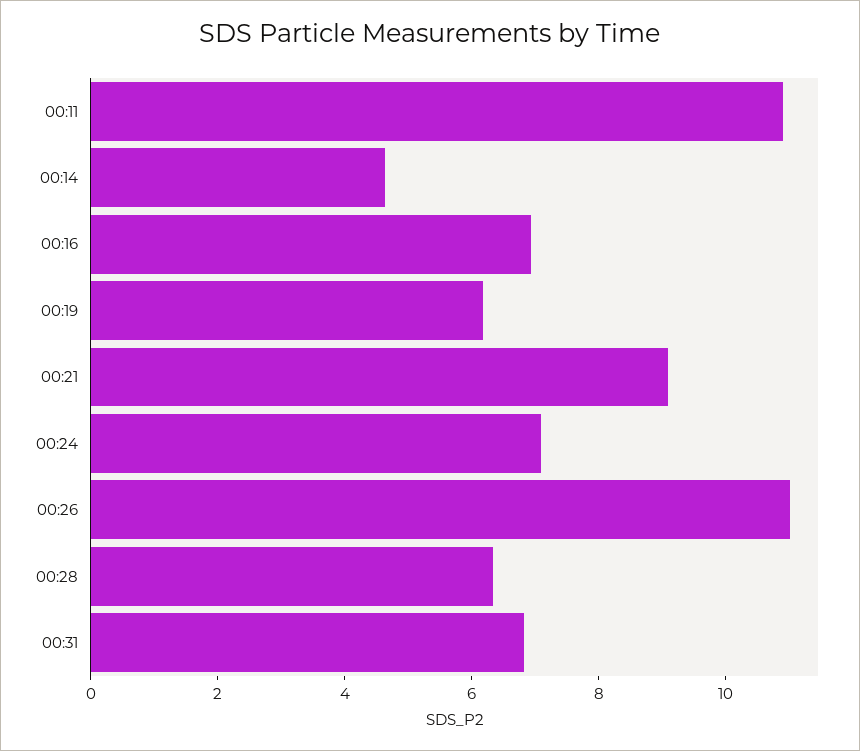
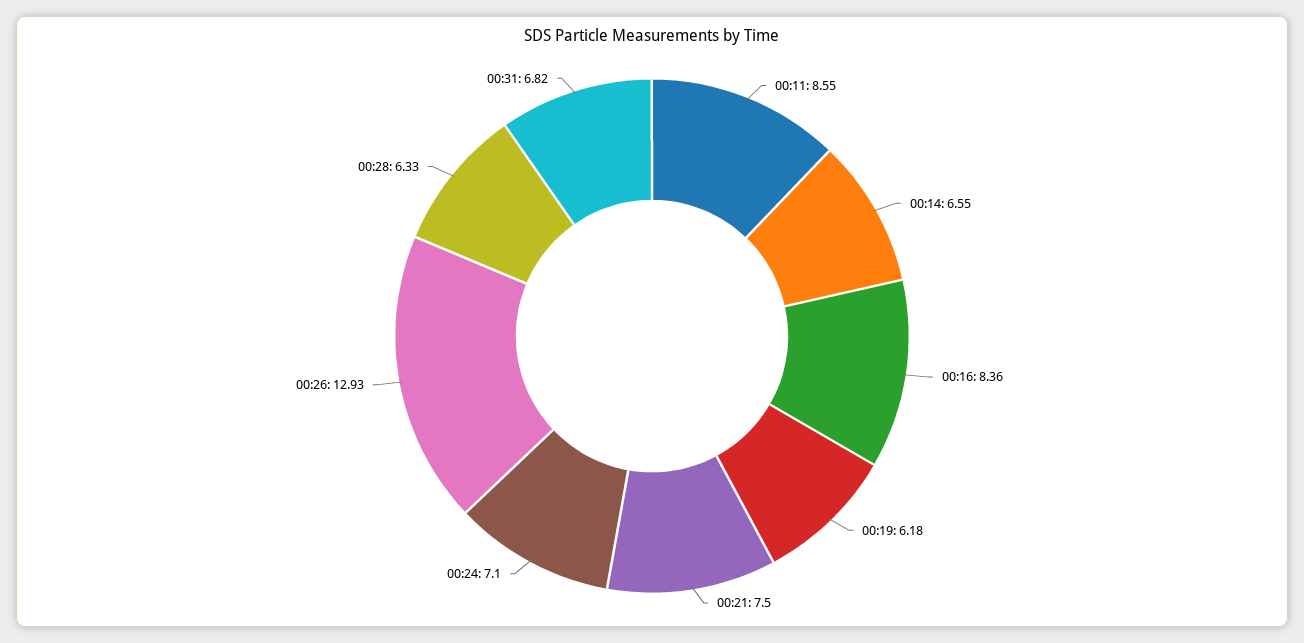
00:11: 11 -> 8.55
00:14: 4.5 -> 6.55
00:16: 7 -> 8.36
00:21: 9 -> 7.5
00:26: 11 -> 12.93

